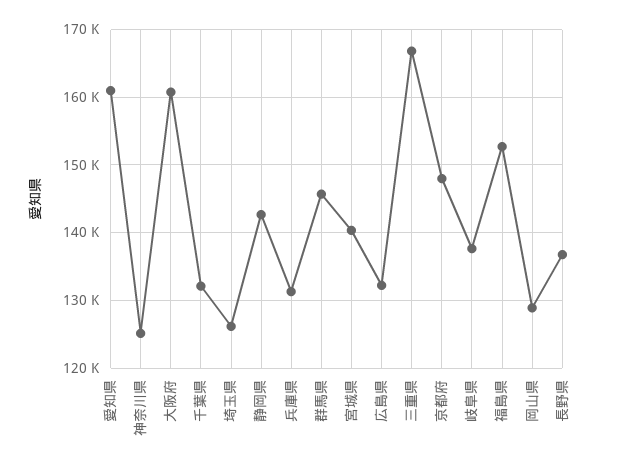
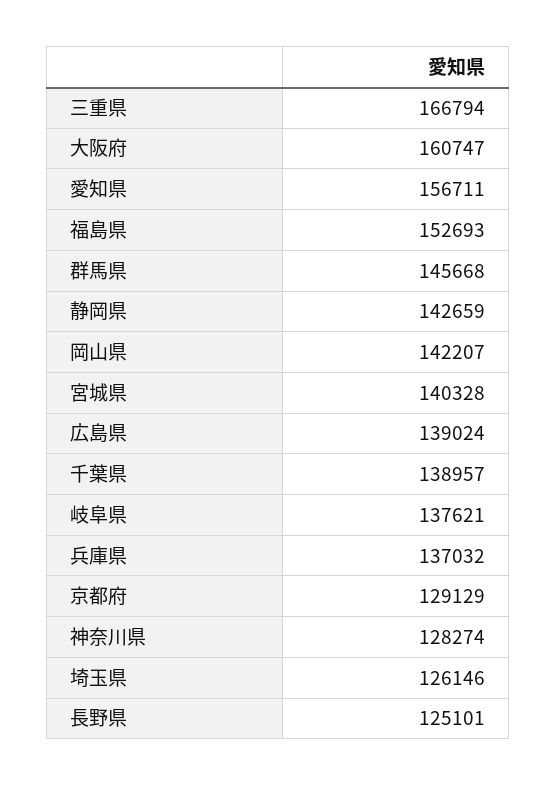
愛知県: 161000 -> 156711
神奈川県: 125000 -> 128274
千葉県: 132000 -> 138957
兵庫県: 131000 -> 137032
広島県: 132000 -> 139024
京都府: 148000 -> 129129
岡山県: 129000 -> 142207
長野県: 137000 -> 125101

